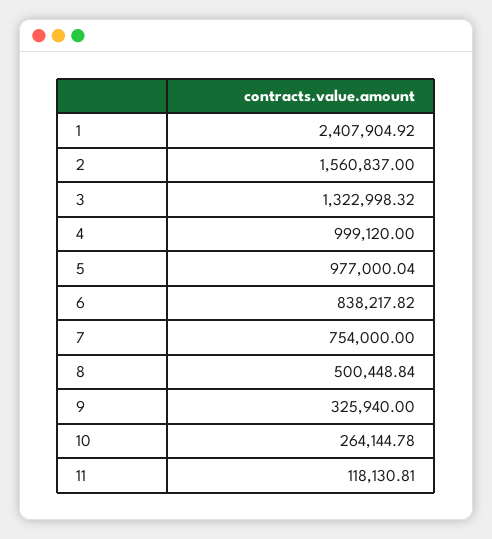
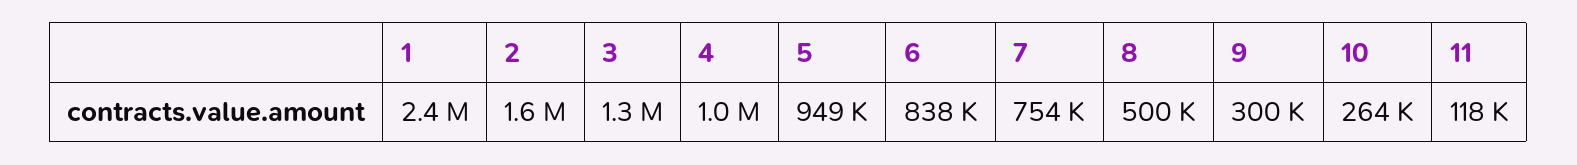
5: 977000.04 -> 949000
9: 325940 -> 300000

